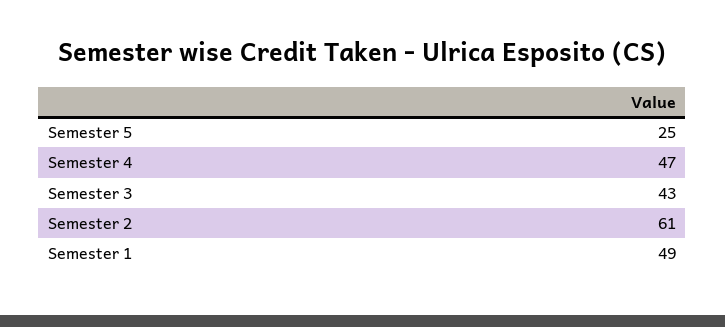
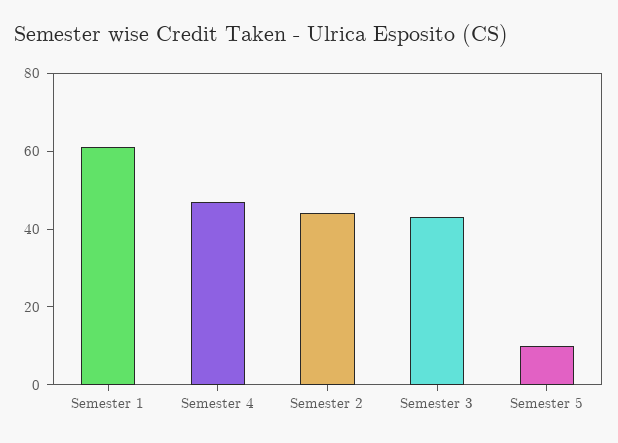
Semester 5: 25 -> 10
Semester 2: 61 -> 45
Semester 1: 49 -> 60

